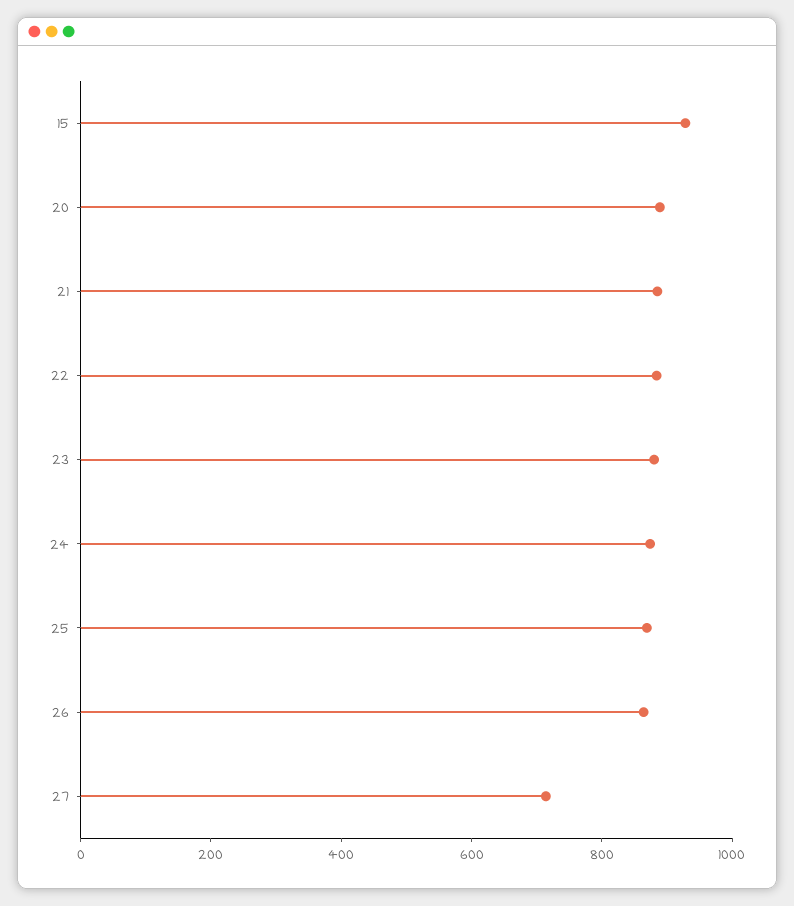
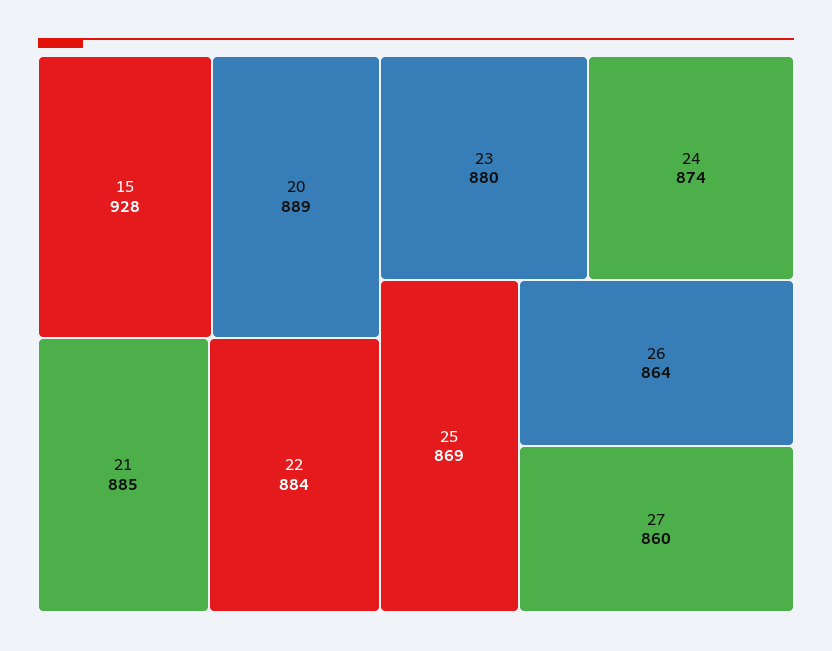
27: 700 -> 860

